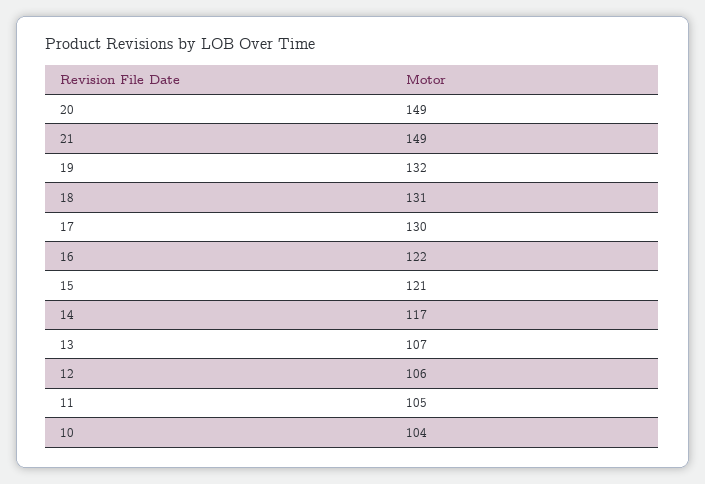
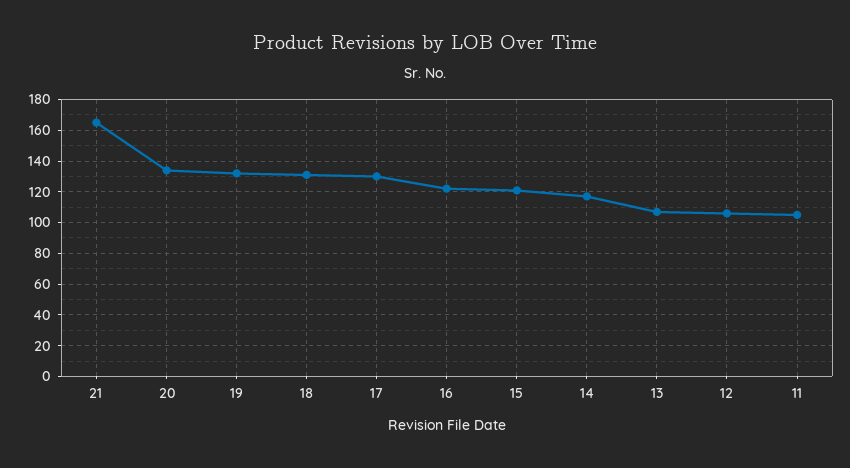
20: 149 -> 135
21: 149 -> 165
10: 104 -> none

